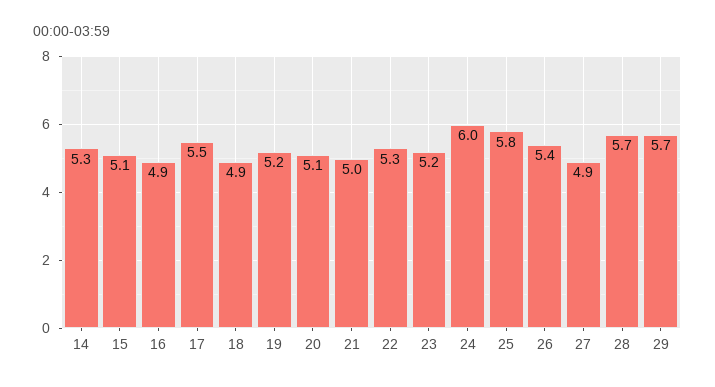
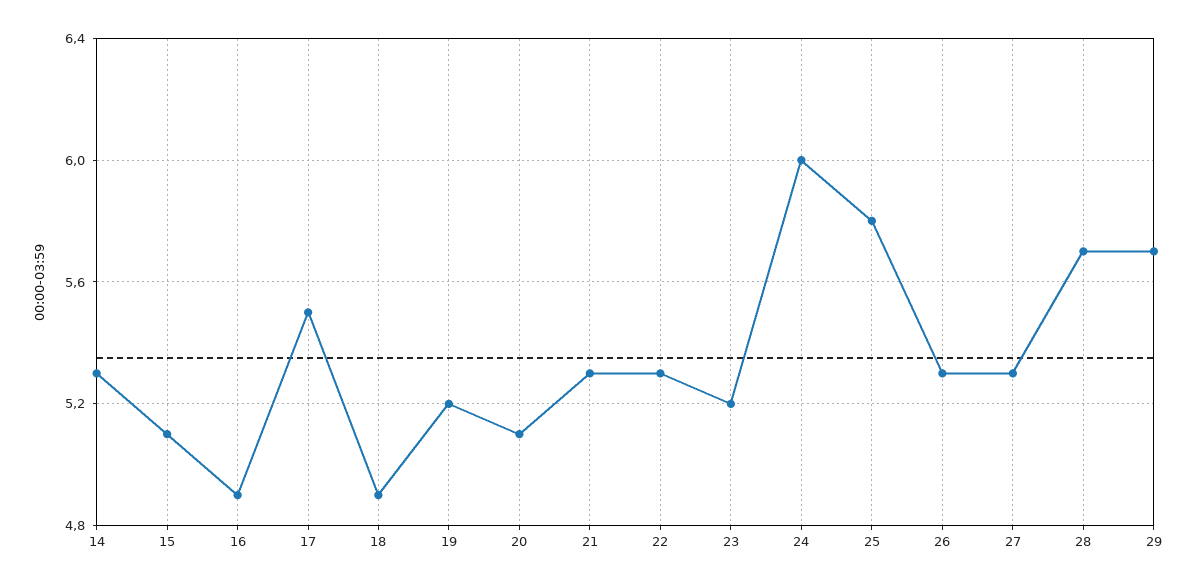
21: 5 -> 5.3
26: 5.4 -> 5.3
27: 4.9 -> 5.3

